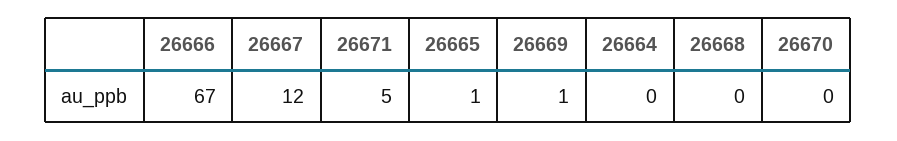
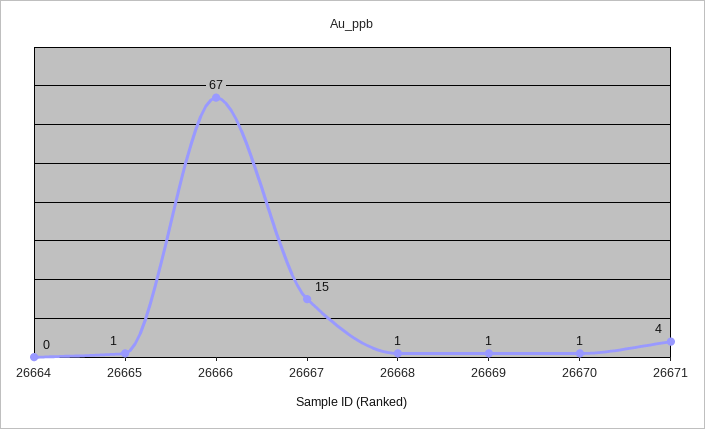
26667: 12 -> 15
26671: 5 -> 4
26668: 0 -> 1
26670: 0 -> 1

